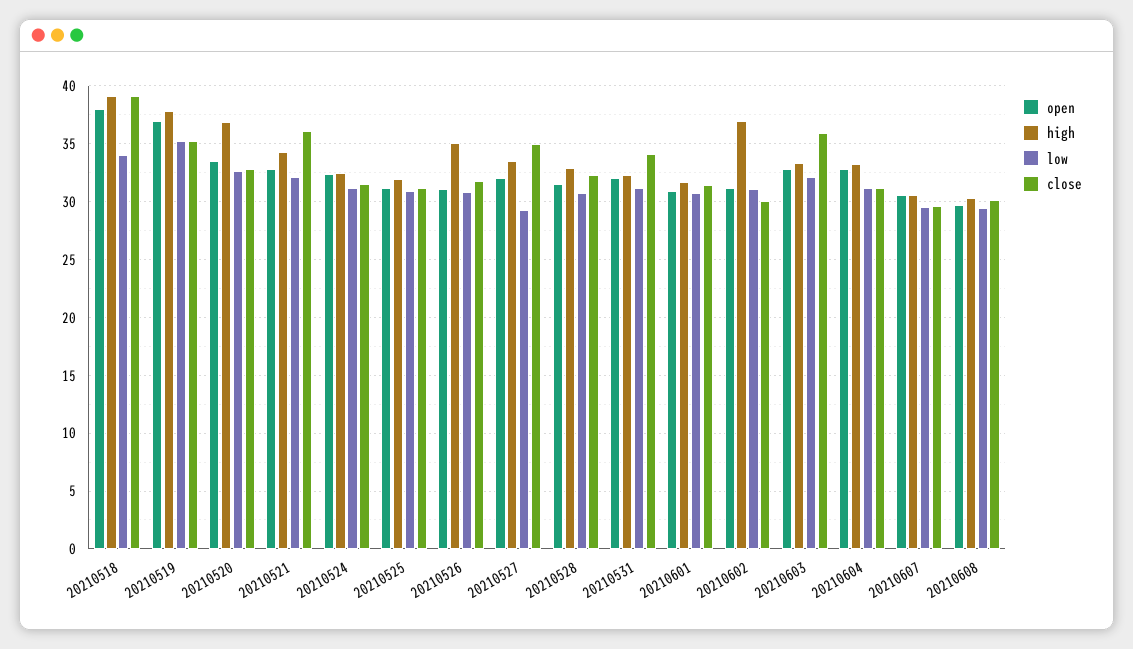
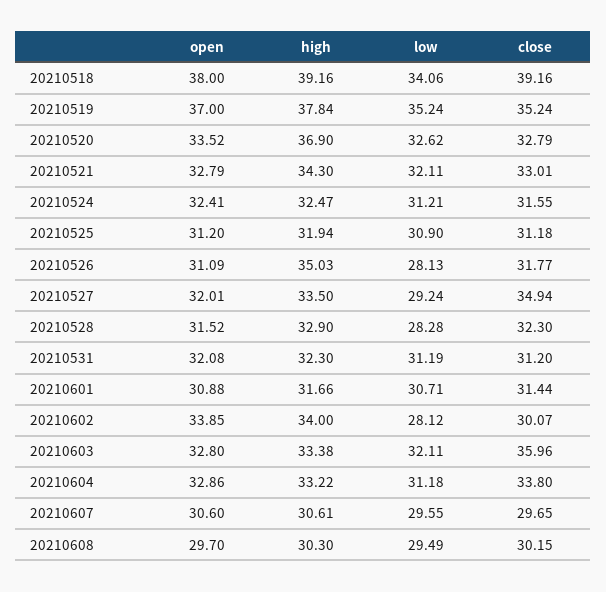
close, 20210521: 36 -> 33.01
low, 20210526: 31 -> 28.13
low, 20210528: 31 -> 28.28
close, 20210531: 34 -> 31.2
open, 20210602: 31 -> 33.85
high, 20210602: 37 -> 34
low, 20210602: 31 -> 28.12
close, 20210604: 31 -> 33.8

